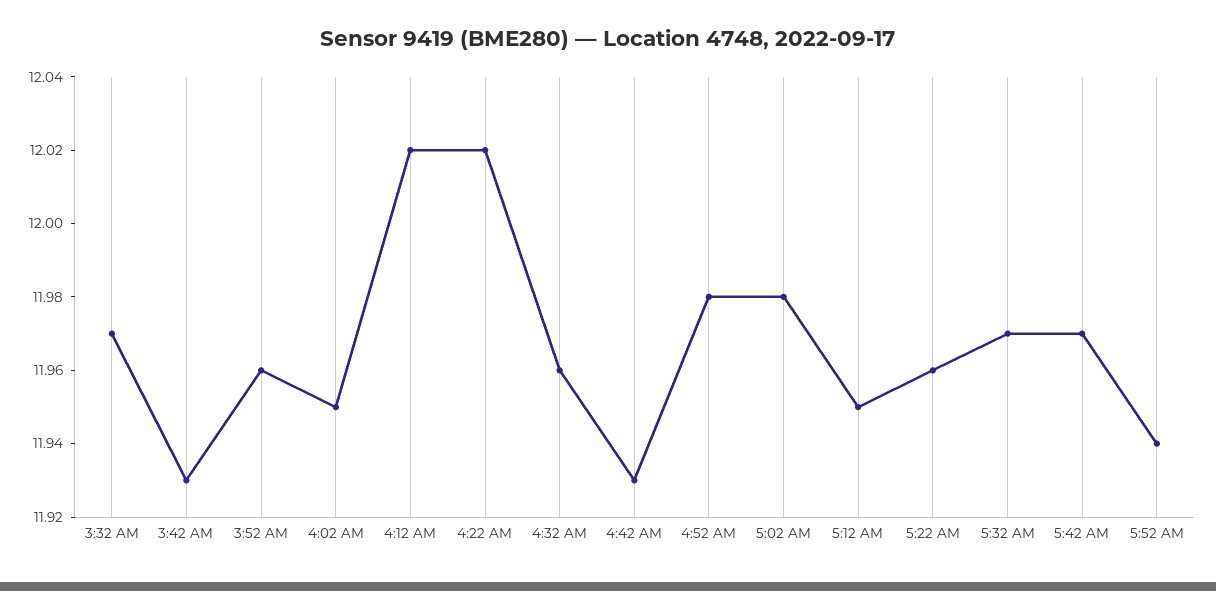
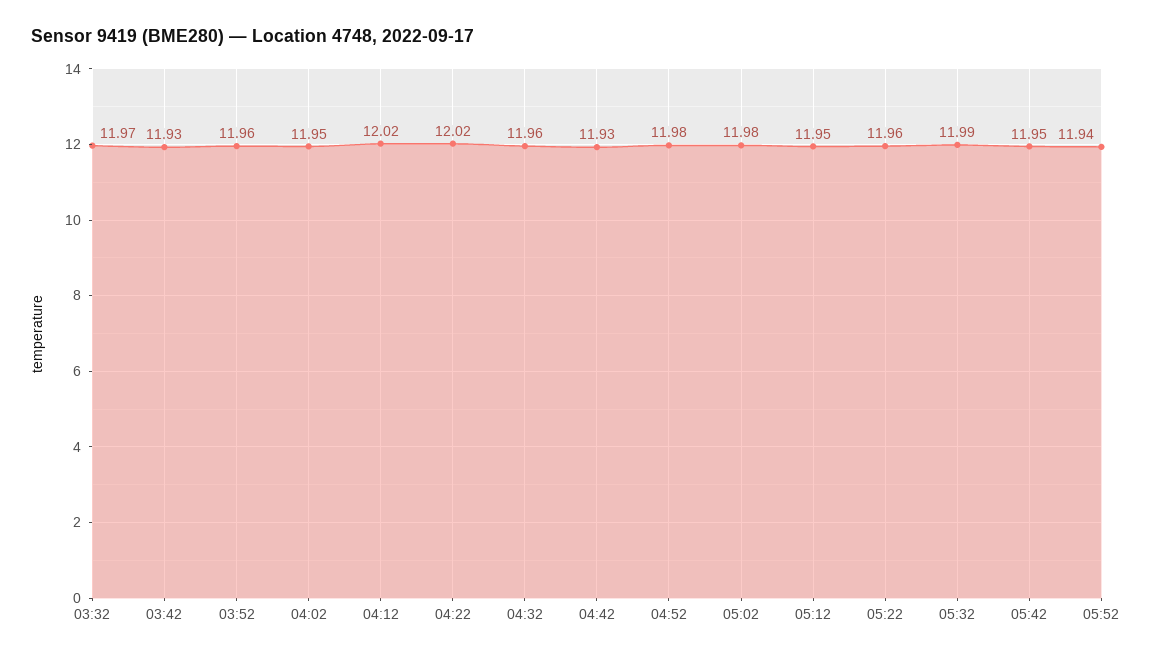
5:32 AM: 11.97 -> 11.99
5:42 AM: 11.97 -> 11.95

